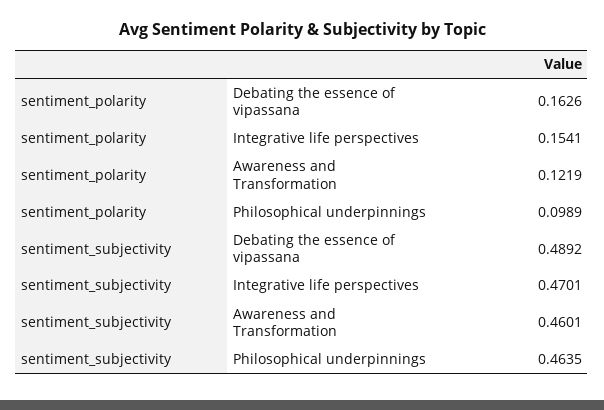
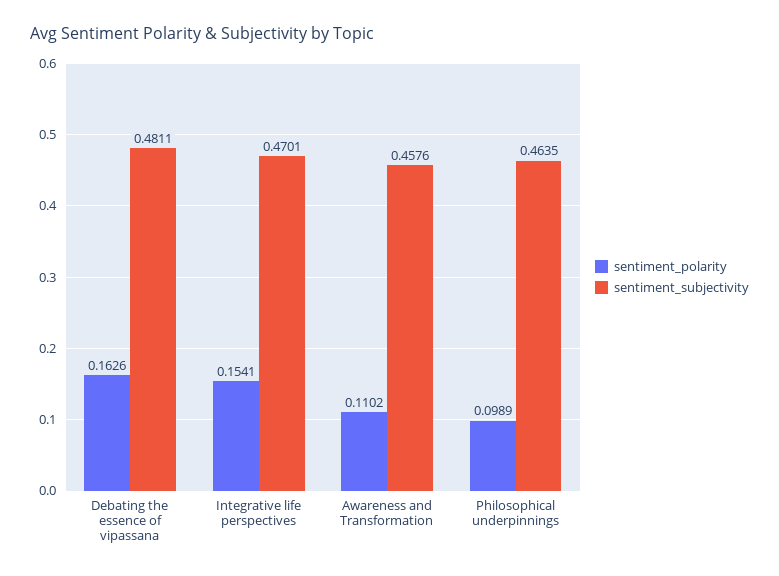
sentiment_polarity, Awareness and Transformation: 0.1219 -> 0.1102
sentiment_subjectivity, Debating the essence of vipassana: 0.4892 -> 0.4811
sentiment_subjectivity, Awareness and Transformation: 0.4601 -> 0.4576

